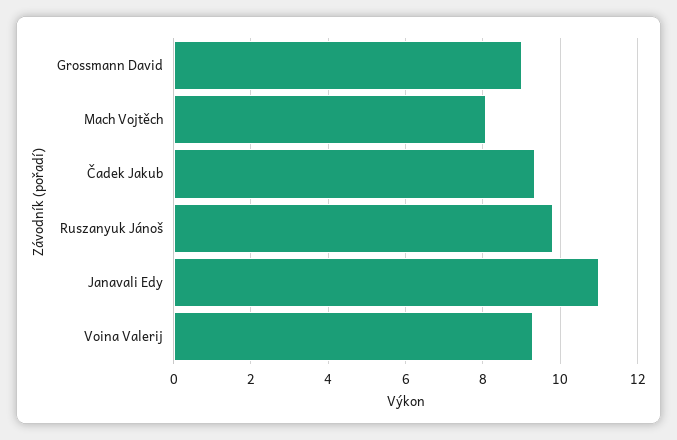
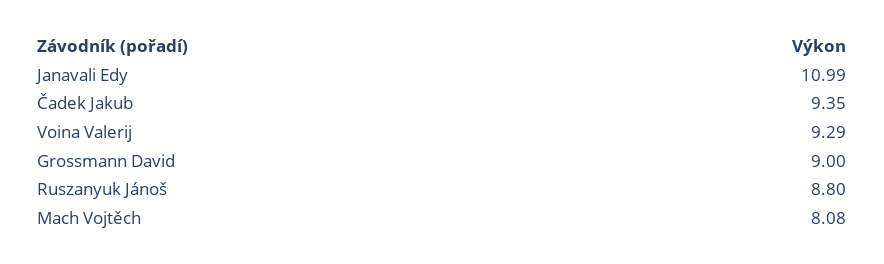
Ruszanyuk Jánoš: 9.8 -> 8.8

